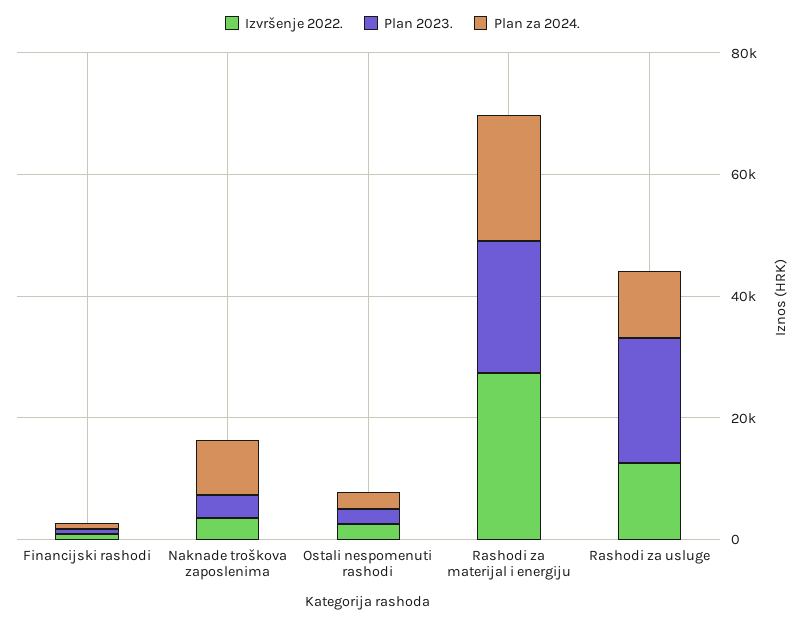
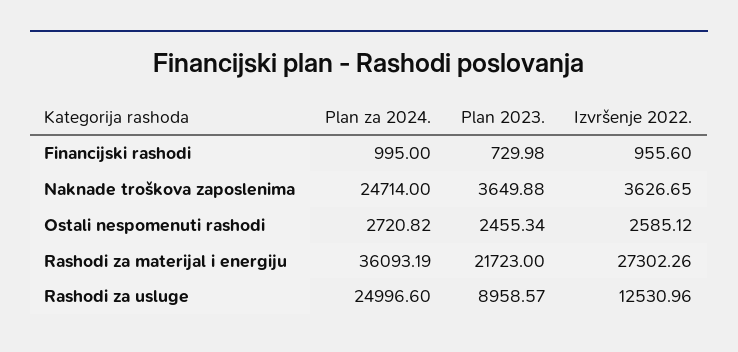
Plan za 2024., Naknade troškova zaposlenima: 10000 -> 24714
Plan za 2024., Rashodi za materijal i energiju: 20000 -> 36093.19
Plan 2023., Rashodi za usluge: 20000 -> 8958.57
Plan za 2024., Rashodi za usluge: 10000 -> 24996.6

